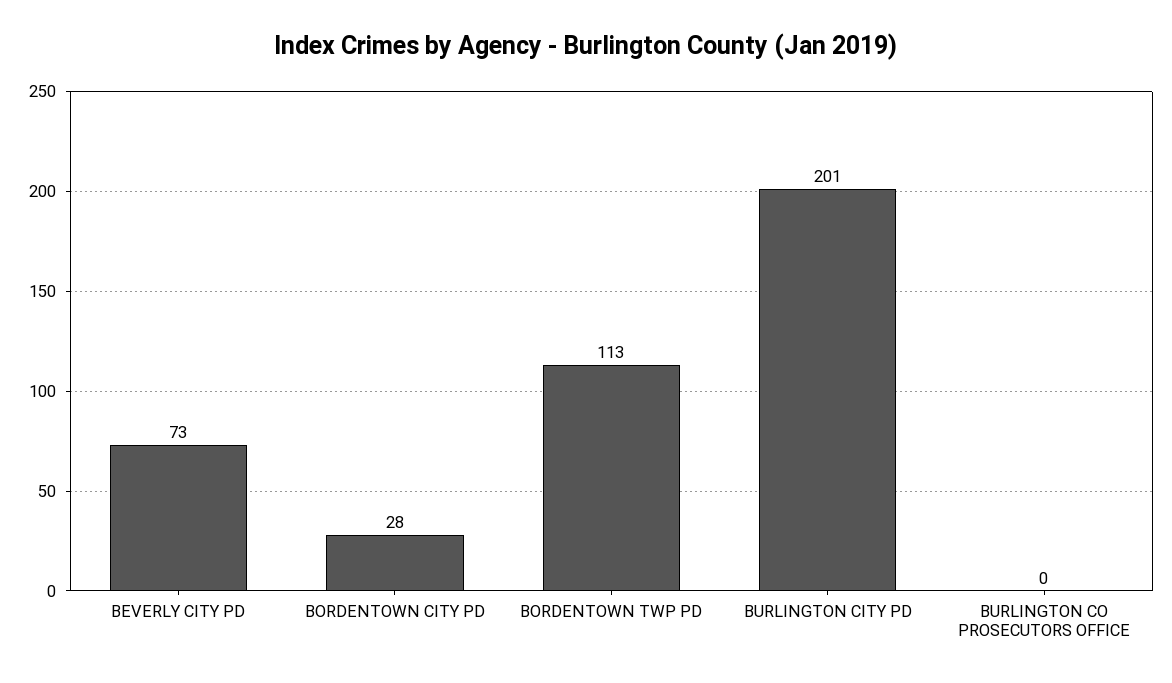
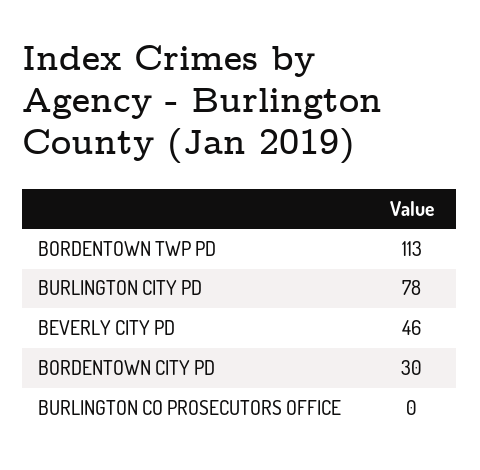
BEVERLY CITY PD: 73 -> 46
BORDENTOWN CITY PD: 28 -> 30
BURLINGTON CITY PD: 201 -> 78

